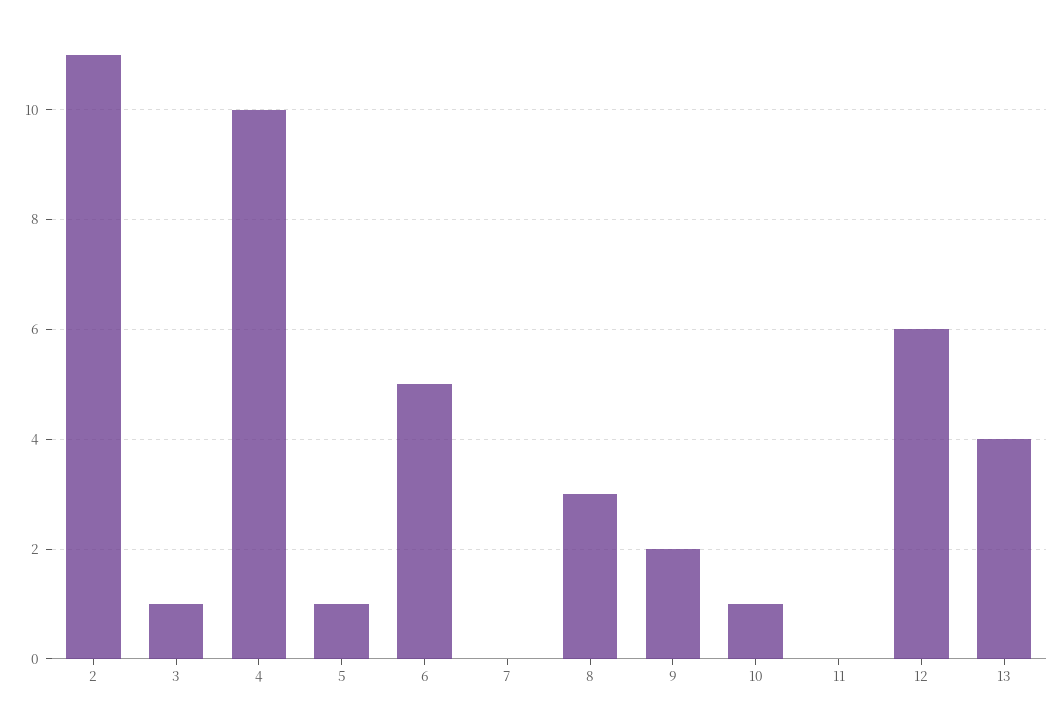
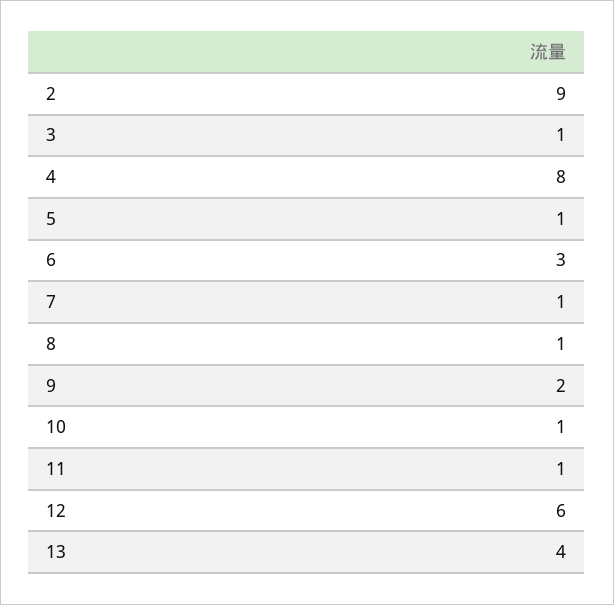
2: 11 -> 9
4: 10 -> 8
6: 5 -> 3
7: 0 -> 1
8: 3 -> 1
11: 0 -> 1

